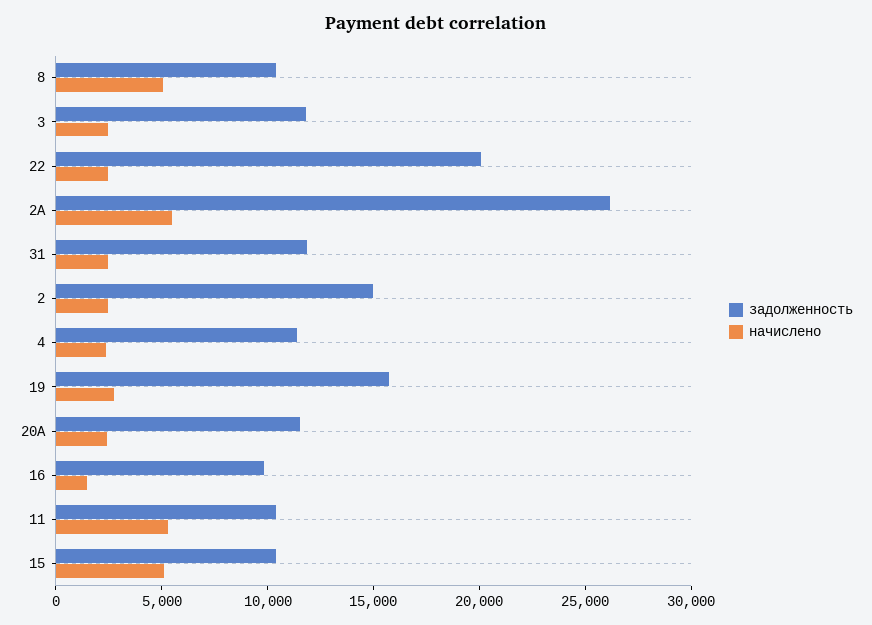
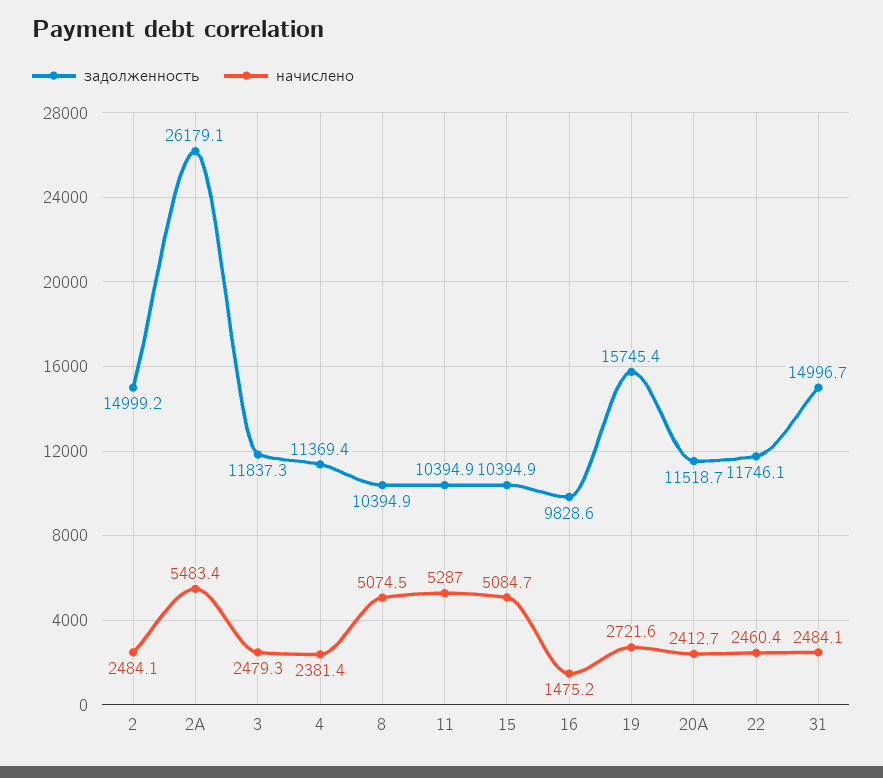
задолженность, 22: 20000 -> 11746.1
задолженность, 31: 12000 -> 14996.7

